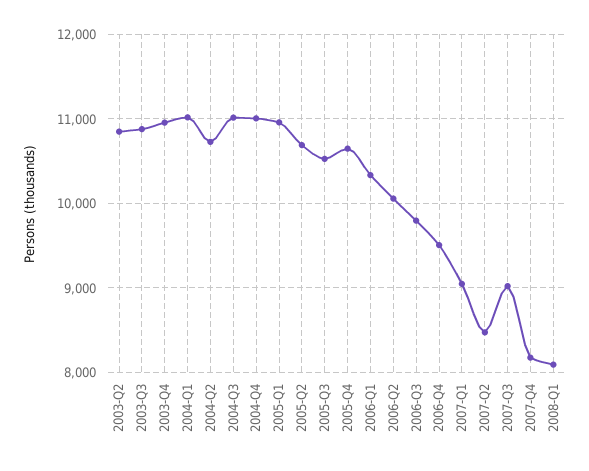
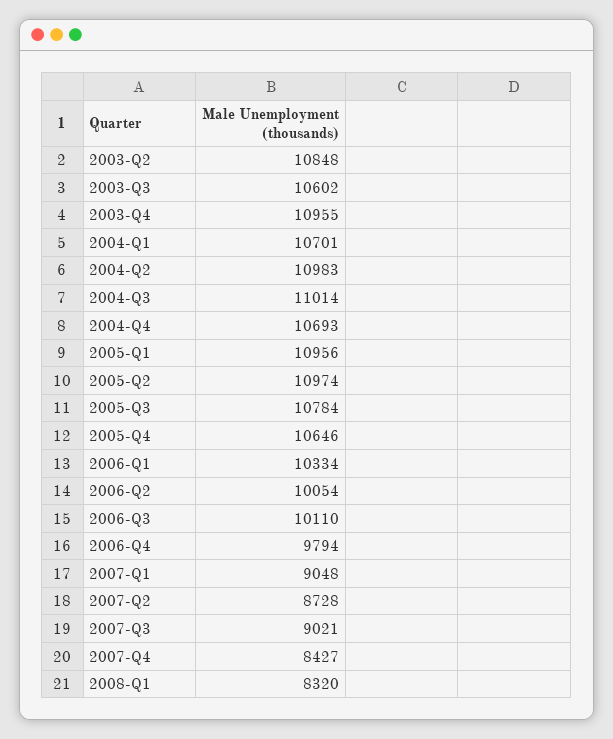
2003-Q3: 10900 -> 10602
2004-Q1: 11000 -> 10701
2004-Q2: 10700 -> 10983
2004-Q4: 11000 -> 10693
2005-Q2: 10700 -> 10974
2005-Q3: 10500 -> 10784
2006-Q3: 9800 -> 10110
2006-Q4: 9500 -> 9794
2007-Q2: 8500 -> 8728
2007-Q4: 8200 -> 8427
2008-Q1: 8100 -> 8320

